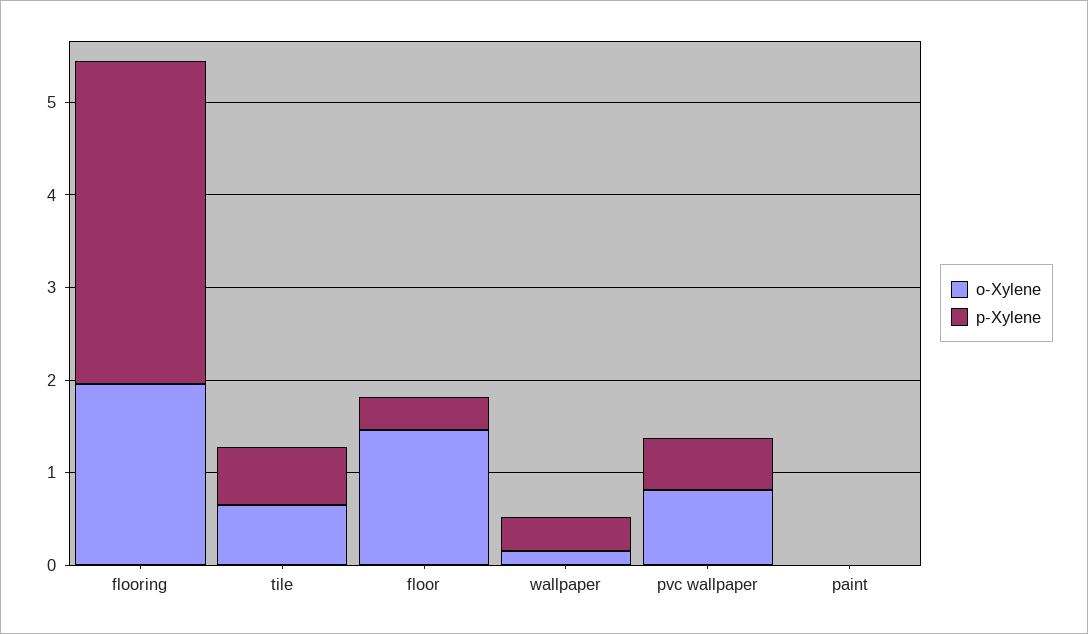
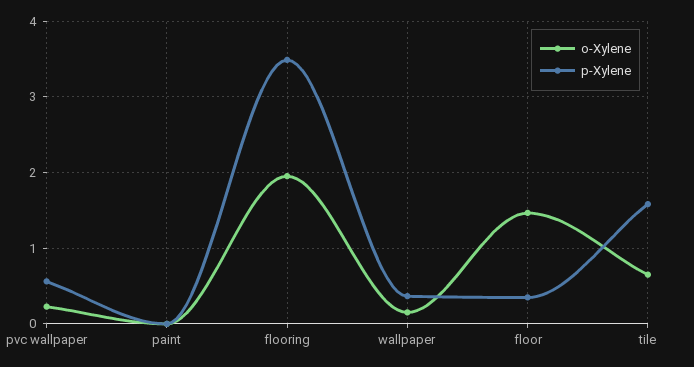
p-Xylene, tile: 0.6 -> 1.6
o-Xylene, pvc wallpaper: 0.8 -> 0.2

